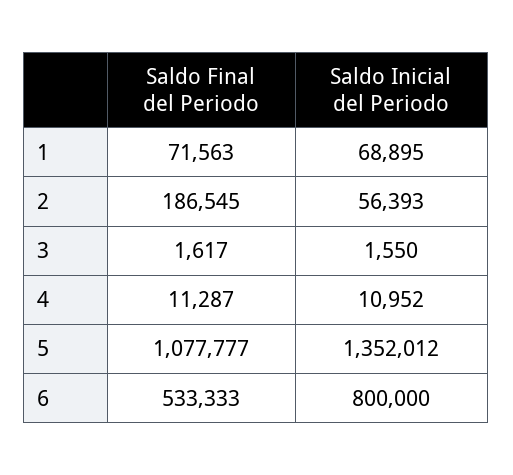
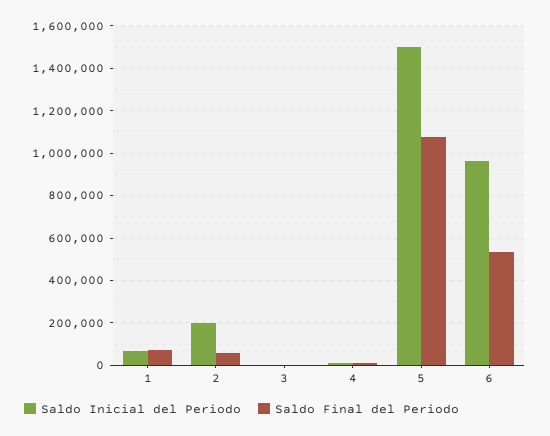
Saldo Final del Periodo, 2: 186545 -> 50000
Saldo Inicial del Periodo, 2: 56393 -> 200000
Saldo Inicial del Periodo, 5: 1352012 -> 1500000
Saldo Inicial del Periodo, 6: 800000 -> 950000

